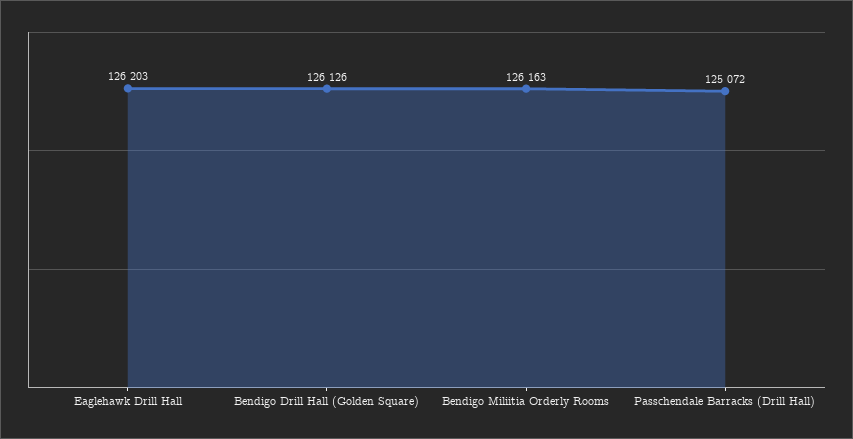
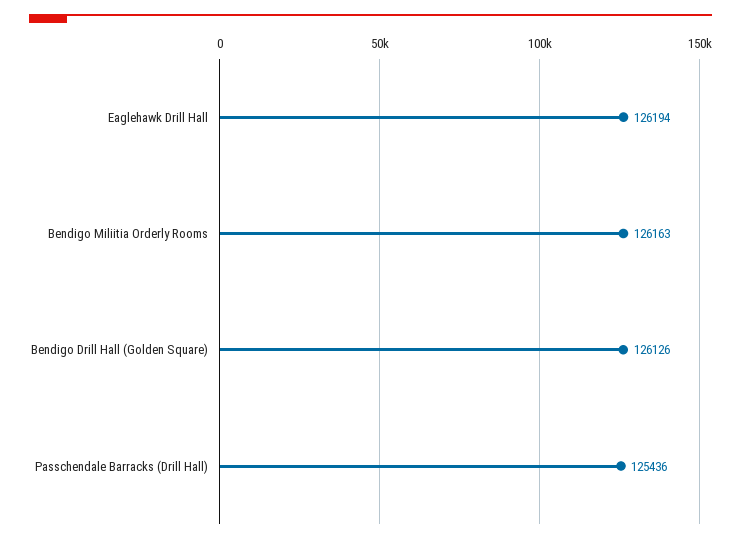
Eaglehawk Drill Hall: 126203 -> 126194
Passchendale Barracks (Drill Hall): 125072 -> 125436

